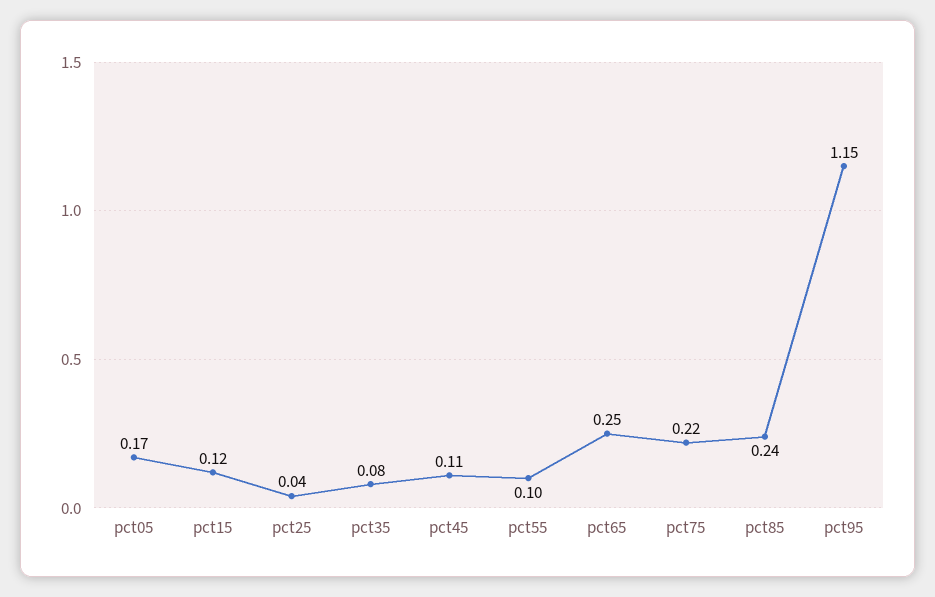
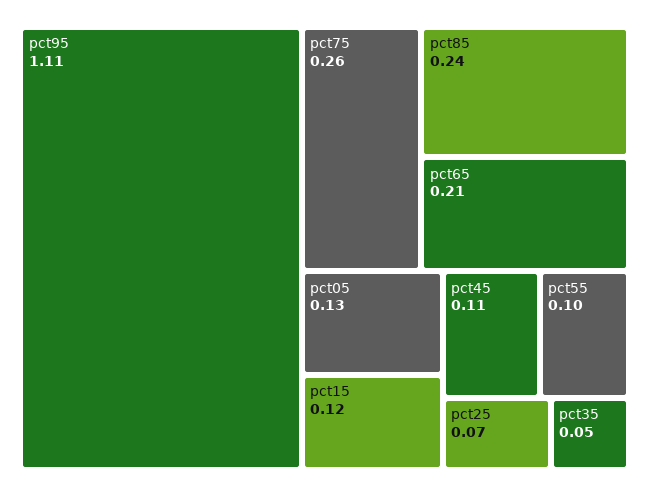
pct05: 0.17 -> 0.13
pct25: 0.04 -> 0.07
pct35: 0.08 -> 0.05
pct65: 0.25 -> 0.21
pct75: 0.22 -> 0.26
pct95: 1.15 -> 1.11

